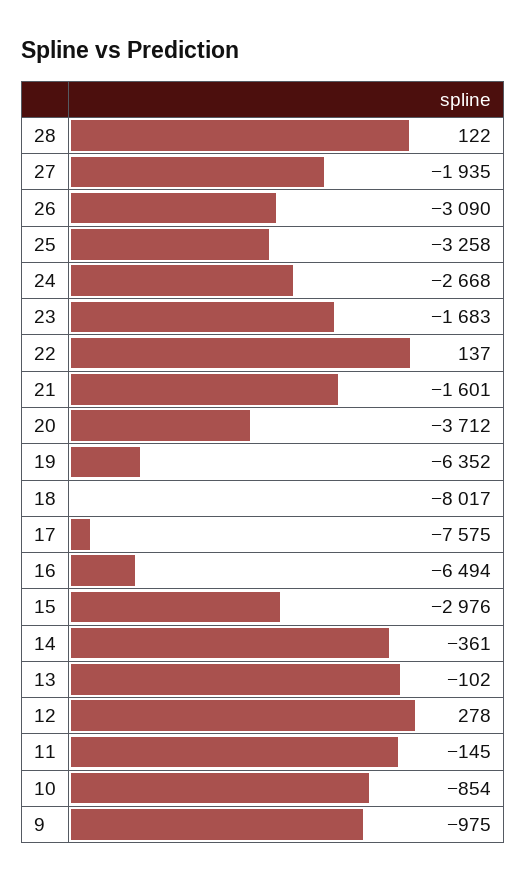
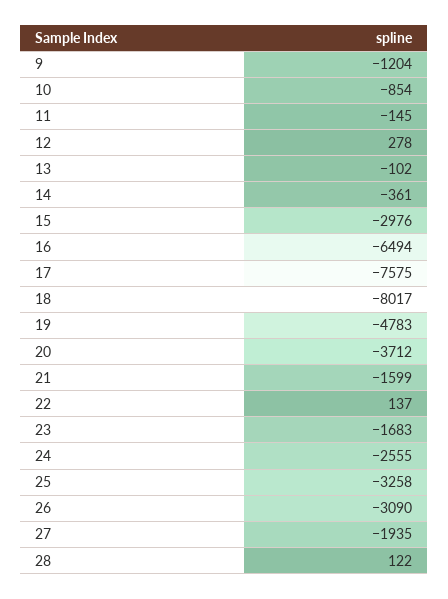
24: -2668 -> -2555
21: -1601 -> -1599
19: -6352 -> -4783
9: -975 -> -1204

